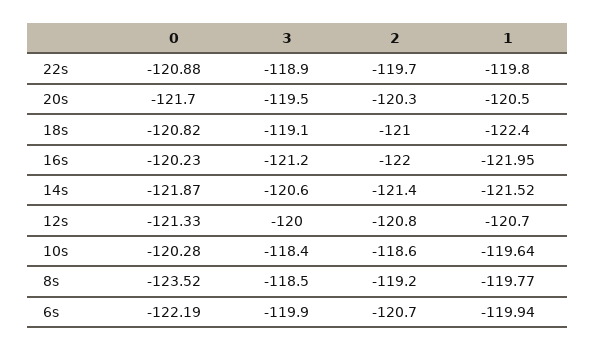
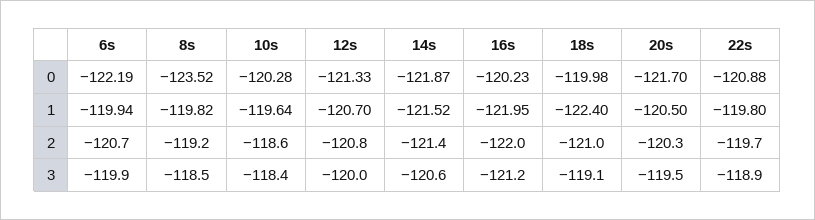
0, 18s: -120.82 -> -119.98
1, 8s: -119.77 -> -119.82

